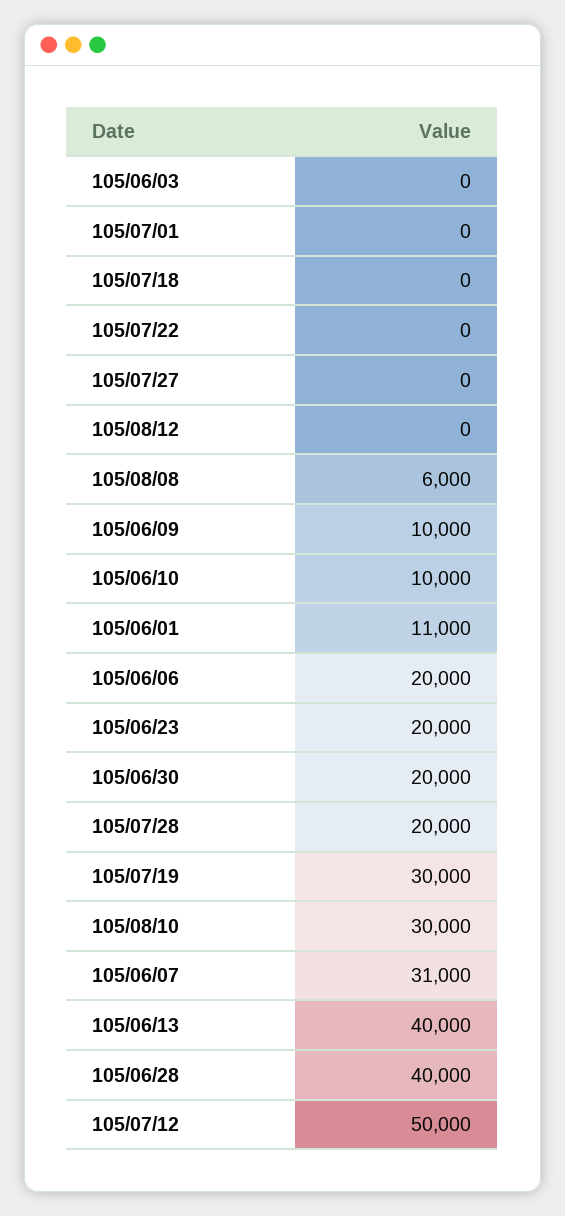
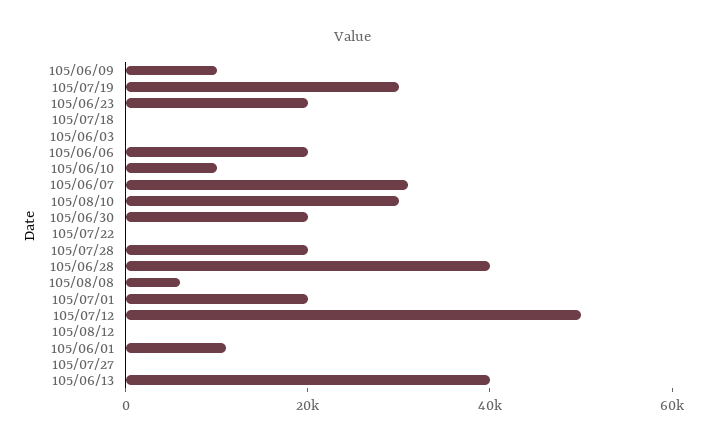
105/07/01: 0 -> 20000

